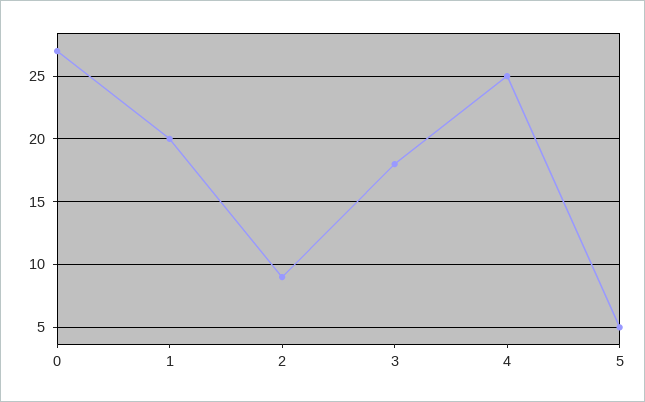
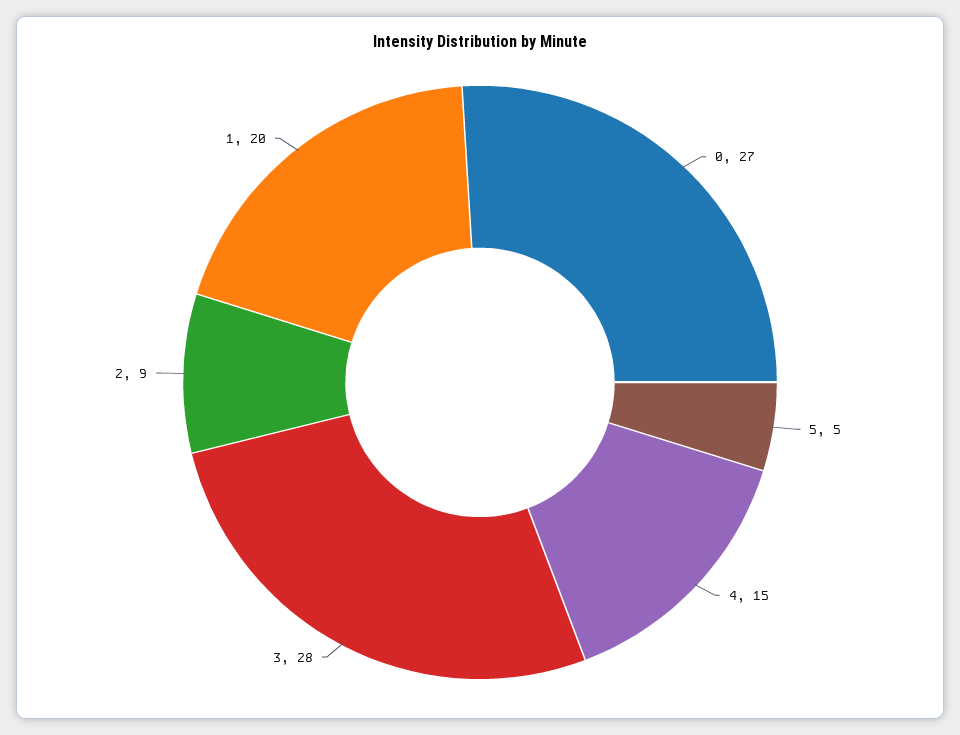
3: 18 -> 28
4: 25 -> 15

